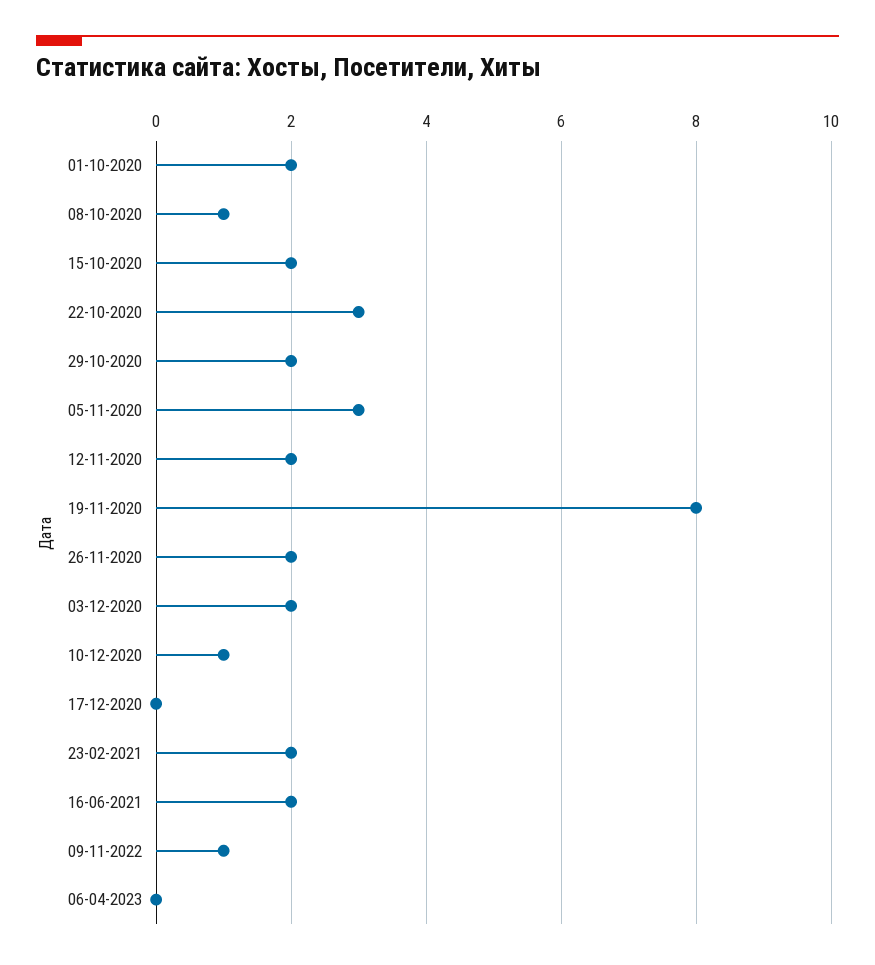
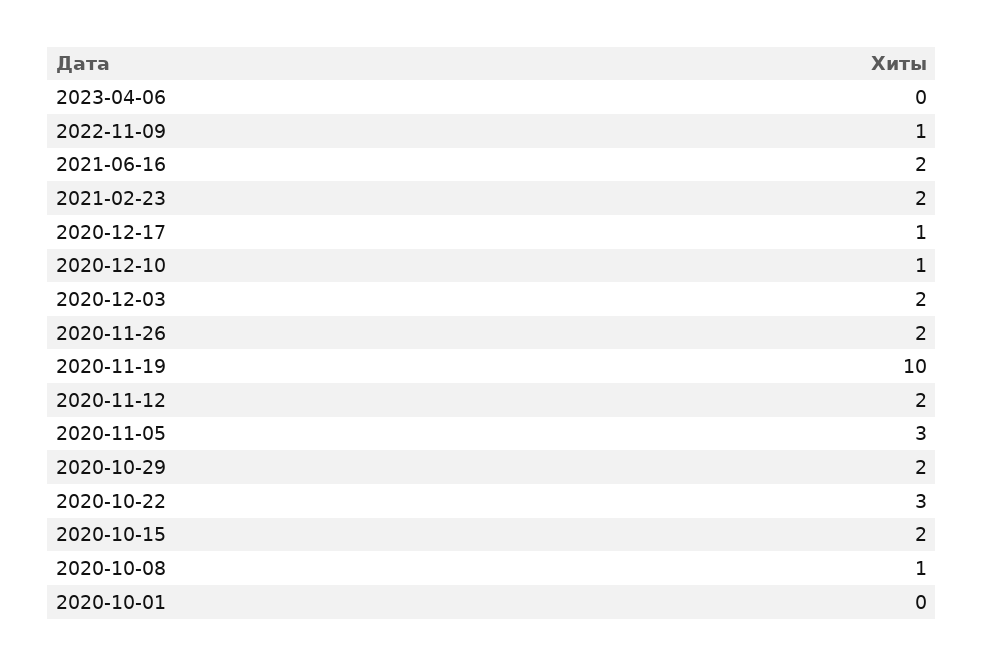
01-10-2020: 2 -> 0
19-11-2020: 8 -> 10
17-12-2020: 0 -> 1

